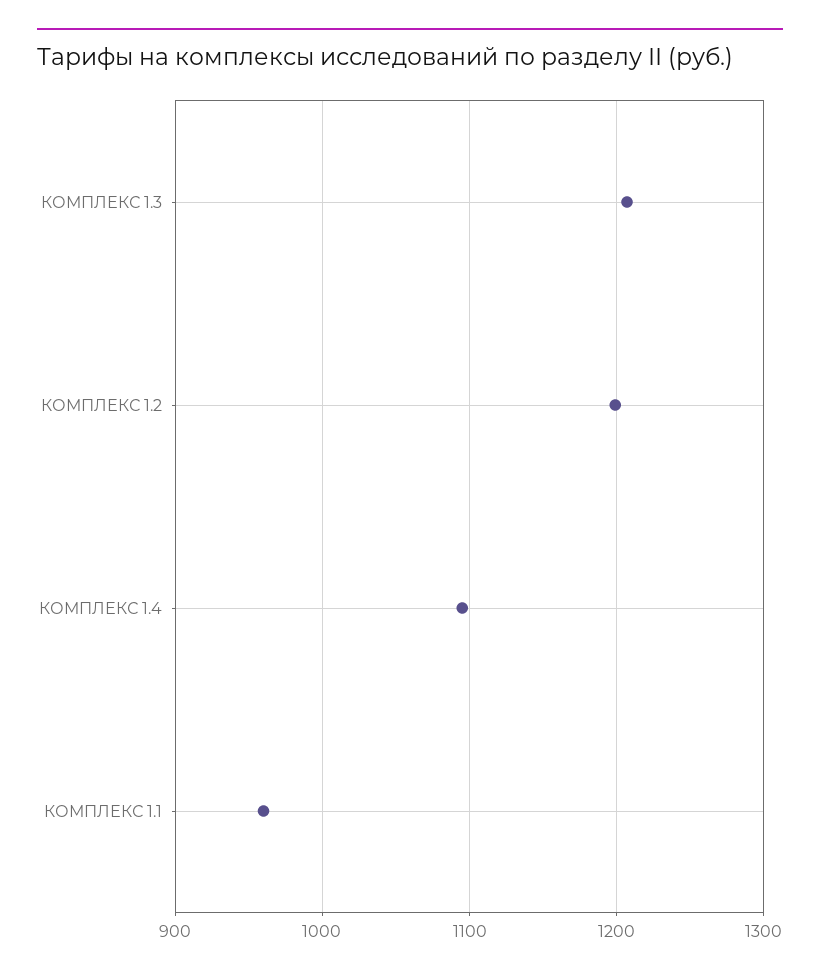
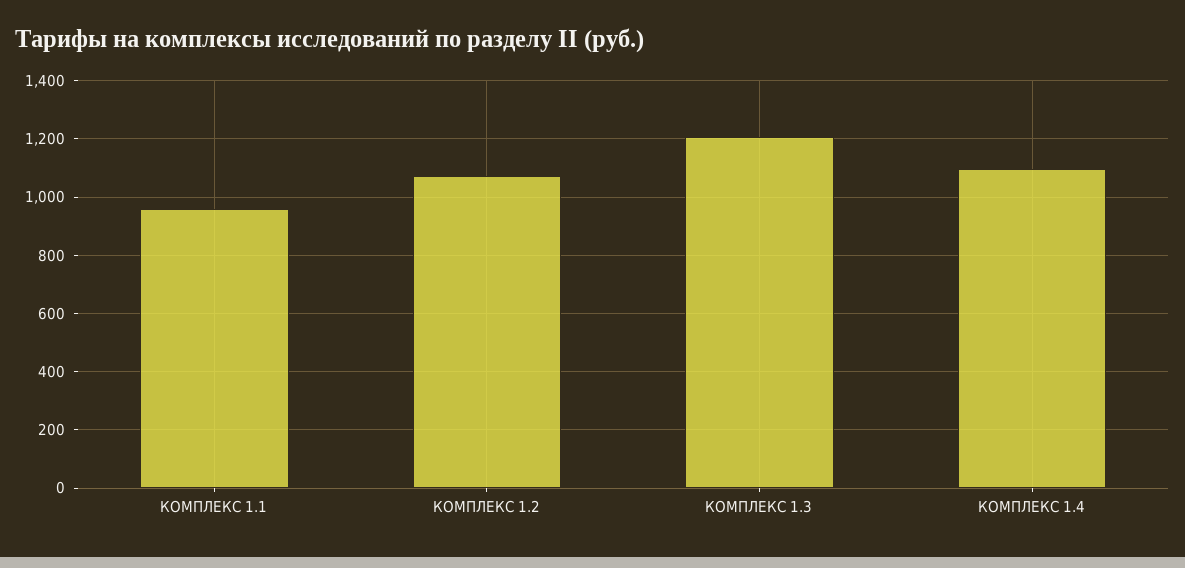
КОМПЛЕКС 1.2: 1200 -> 1075

